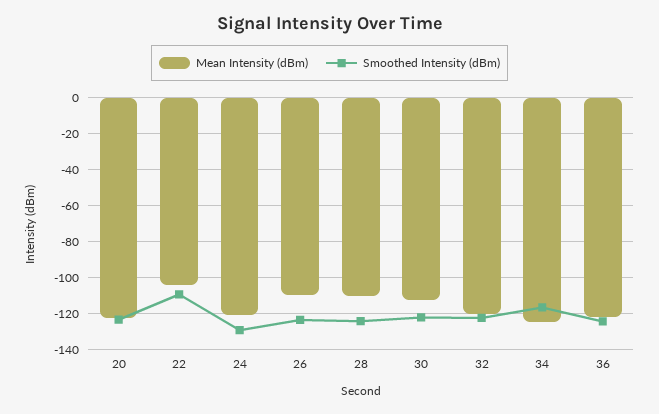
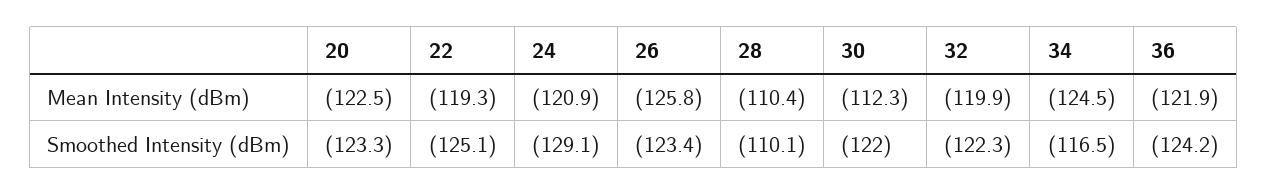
Mean Intensity (dBm), 22: -105 -> -119.3
Smoothed Intensity (dBm), 22: -110 -> -125.1
Mean Intensity (dBm), 26: -110 -> -125.8
Smoothed Intensity (dBm), 28: -125 -> -110.1

